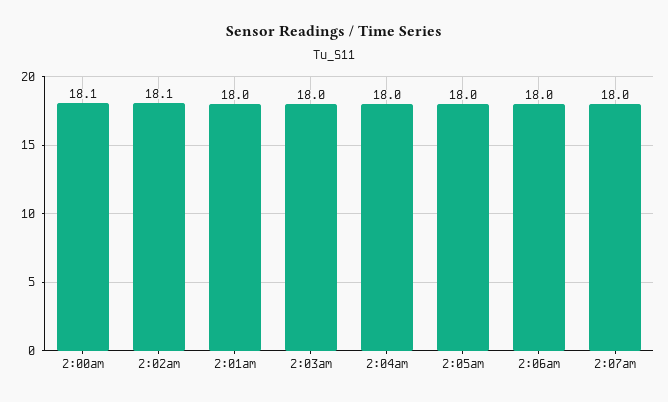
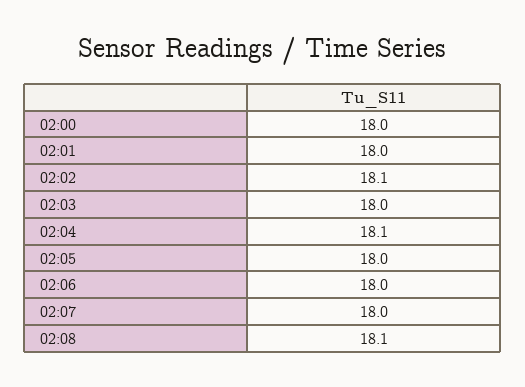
2:00am: 18.1 -> 18
2:04am: 18 -> 18.1
02:08: none -> 18.1

